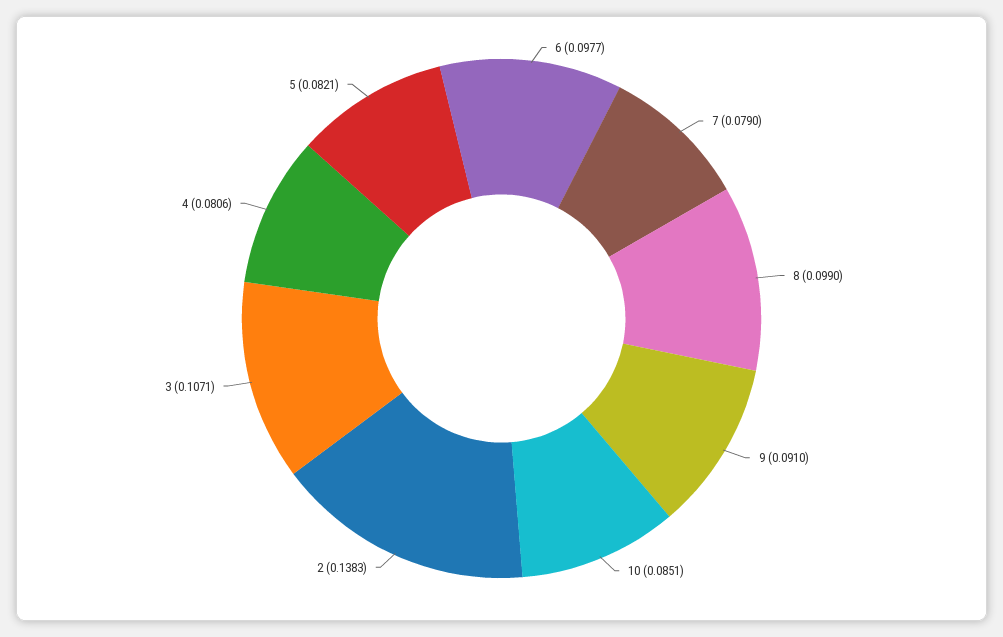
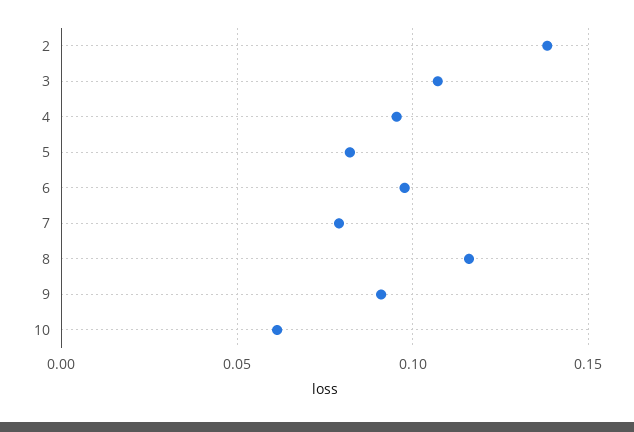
8: 0.099 -> 0.115
10: 0.0851 -> 0.06
4: 0.0806 -> 0.095

